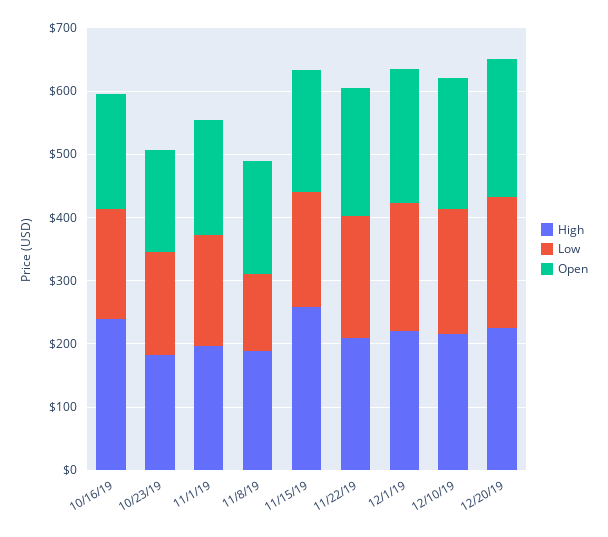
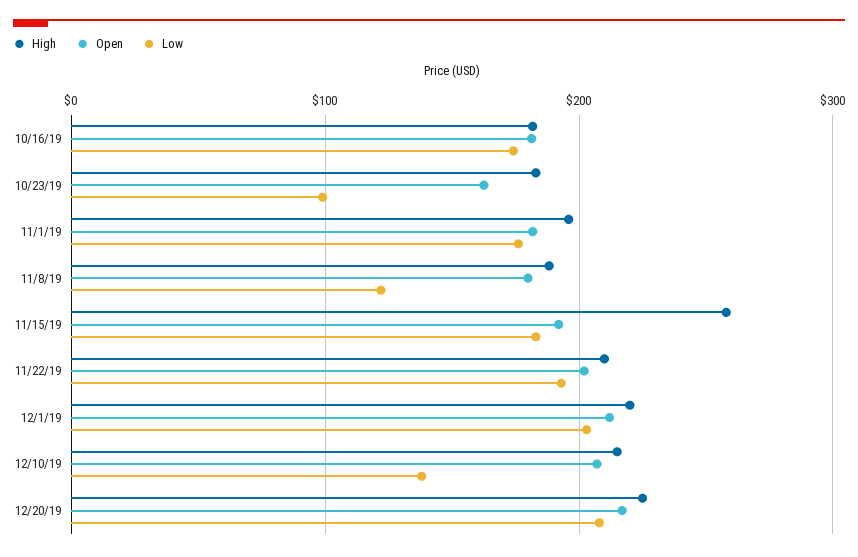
High, 10/16/19: 240 -> 180
Low, 10/23/19: 160 -> 100
Low, 12/10/19: 200 -> 140

